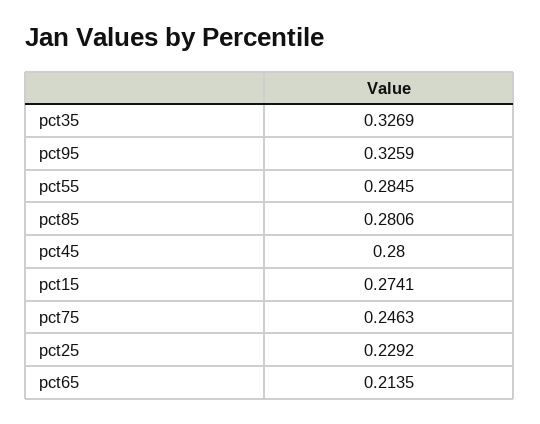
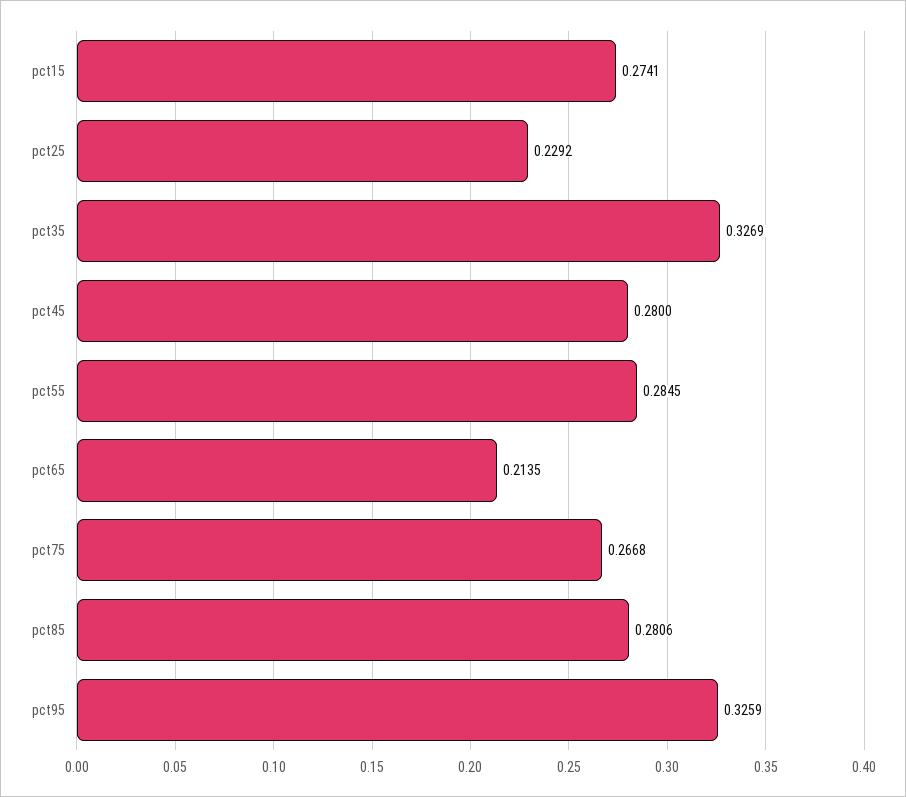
pct75: 0.2463 -> 0.2668

